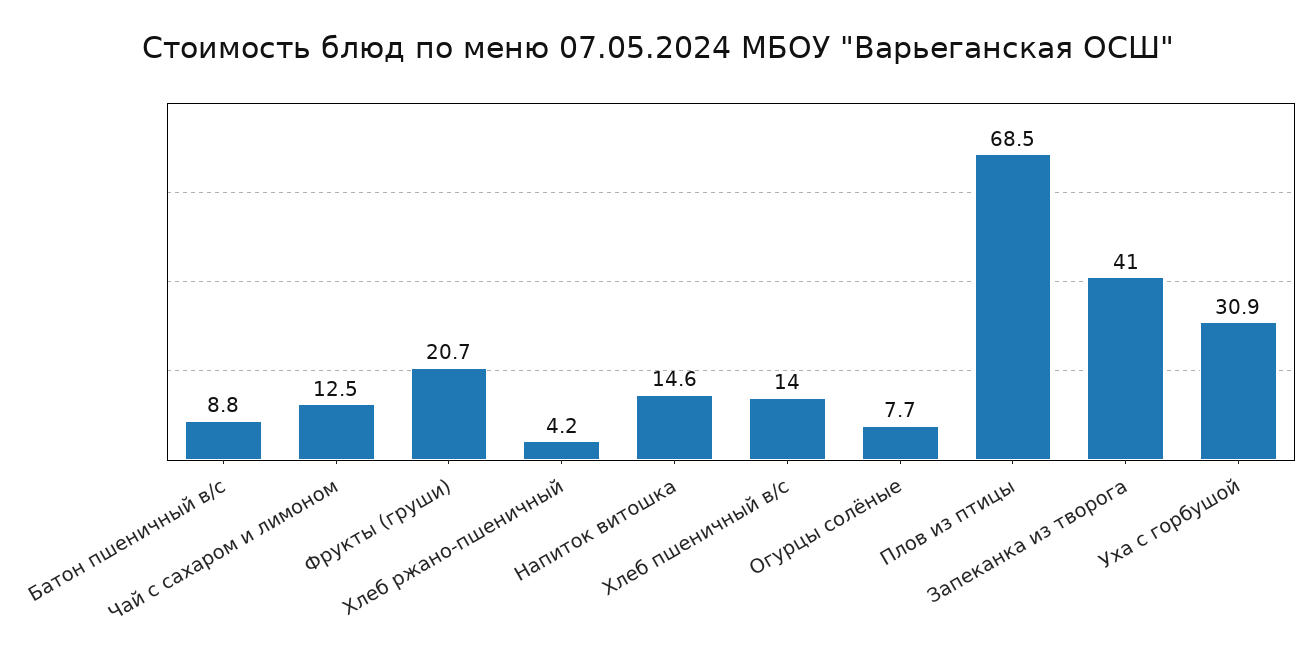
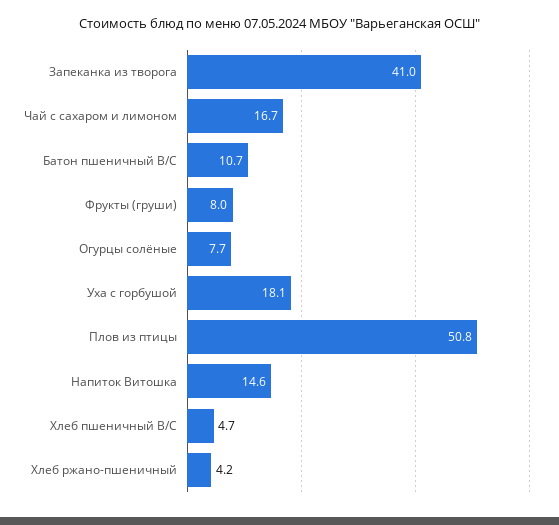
Батон пшеничный в/с: 8.8 -> 10.7
Чай с сахаром и лимоном: 12.5 -> 16.7
Фрукты (груши): 20.7 -> 8
Хлеб пшеничный в/с: 14 -> 4.7
Плов из птицы: 68.5 -> 50.8
Уха с горбушой: 30.9 -> 18.1

